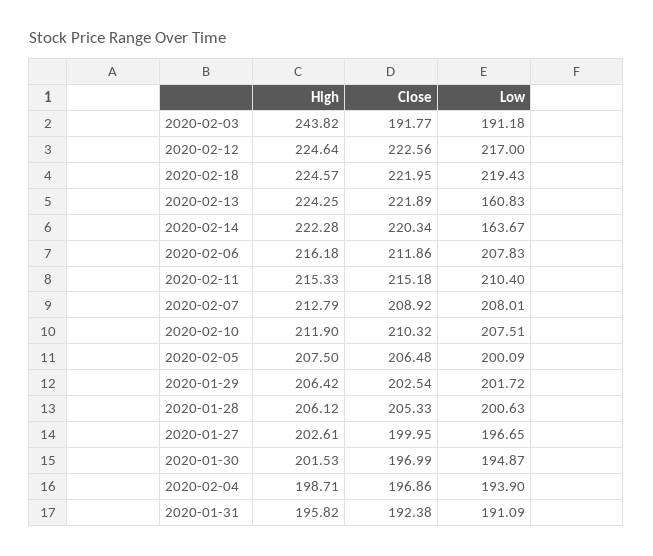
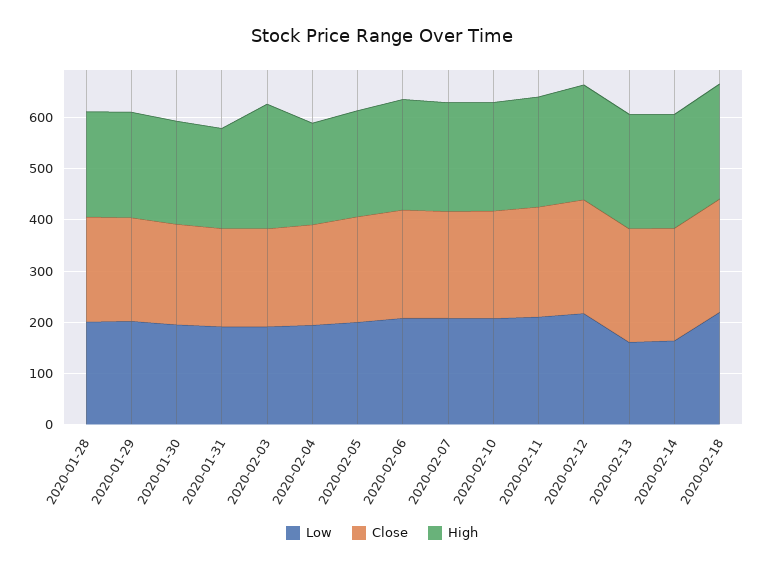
High, 2020-01-27: 202.61 -> none
Close, 2020-01-27: 199.95 -> none
Low, 2020-01-27: 196.65 -> none

